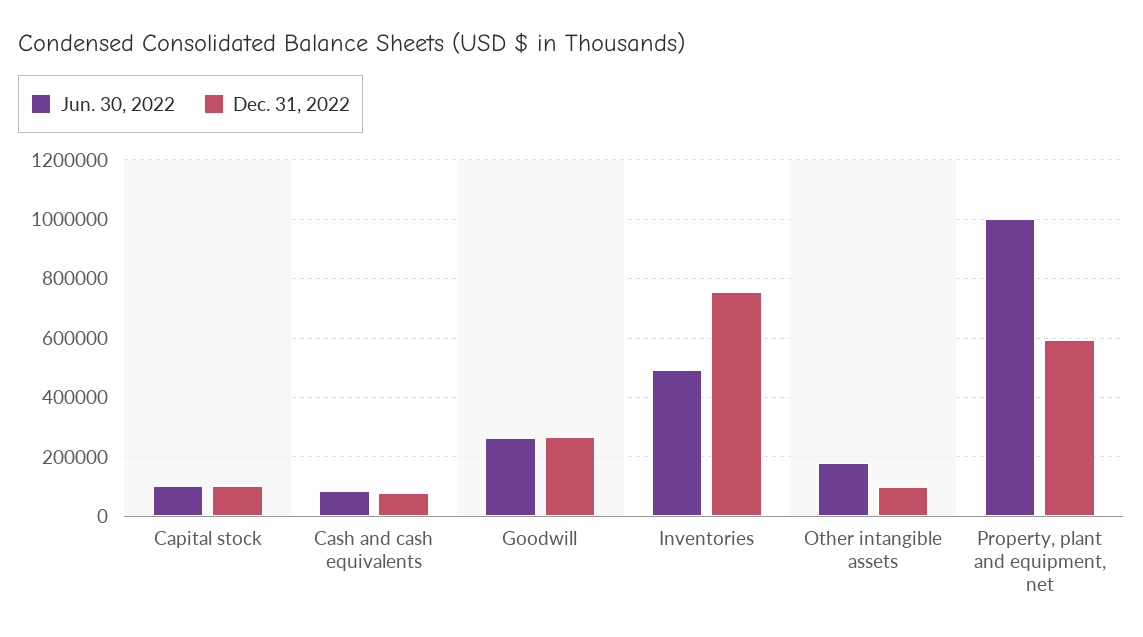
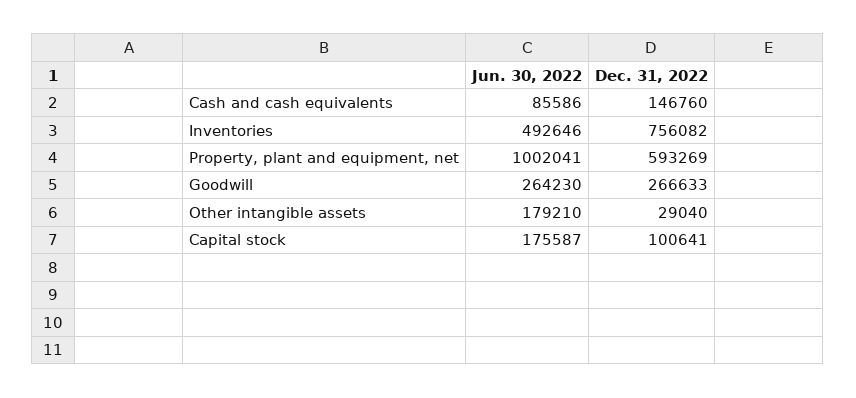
Jun. 30, 2022, Capital stock: 100000 -> 175587
Dec. 31, 2022, Cash and cash equivalents: 75000 -> 146760
Dec. 31, 2022, Other intangible assets: 100000 -> 29040

